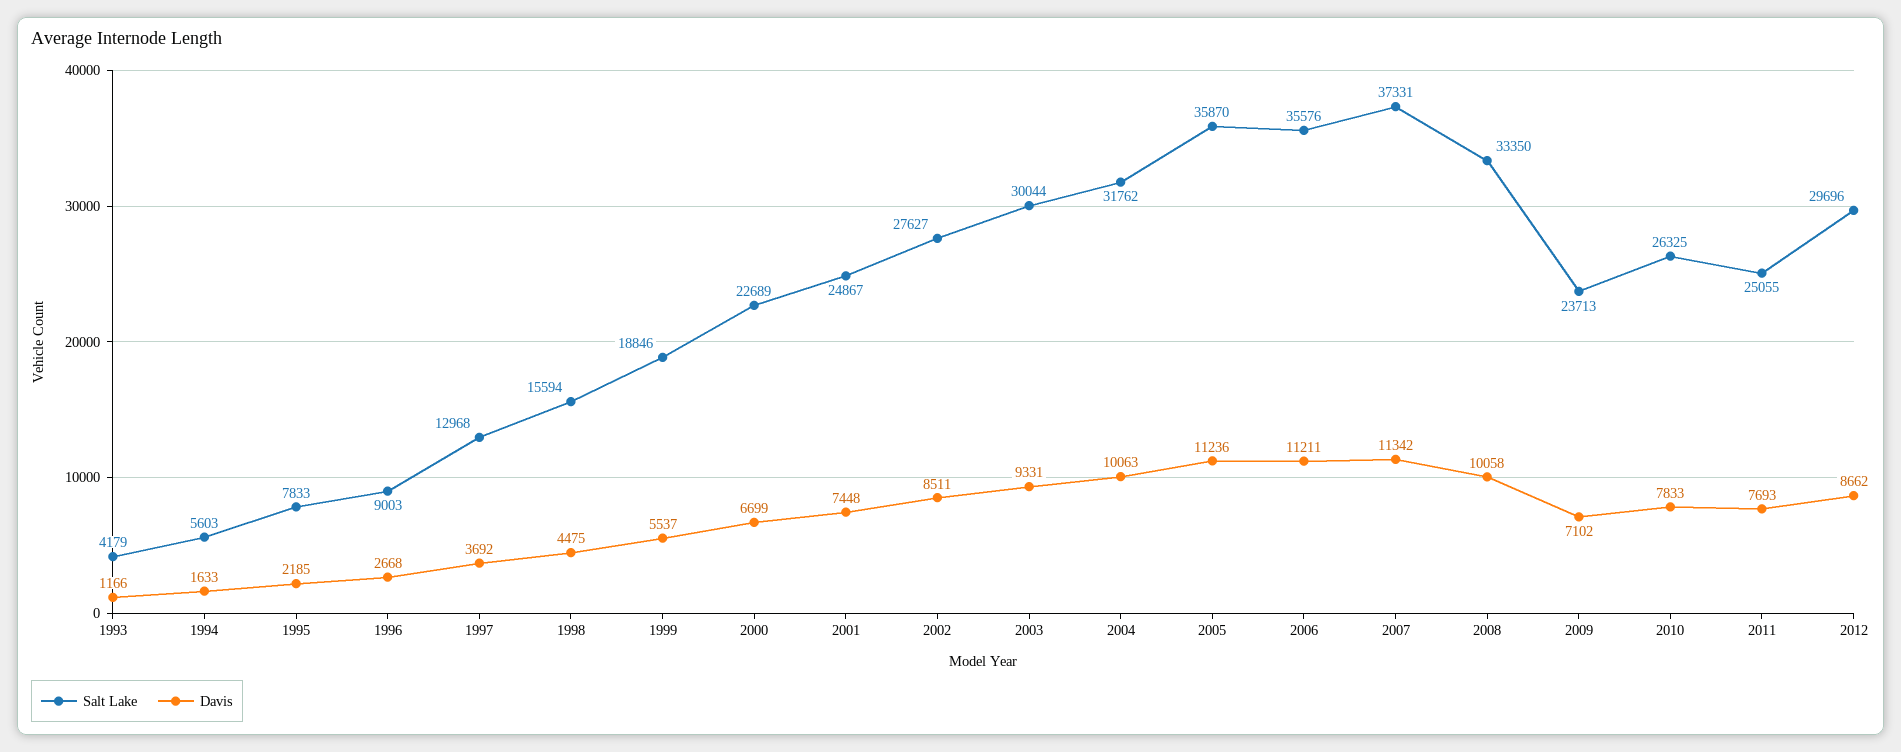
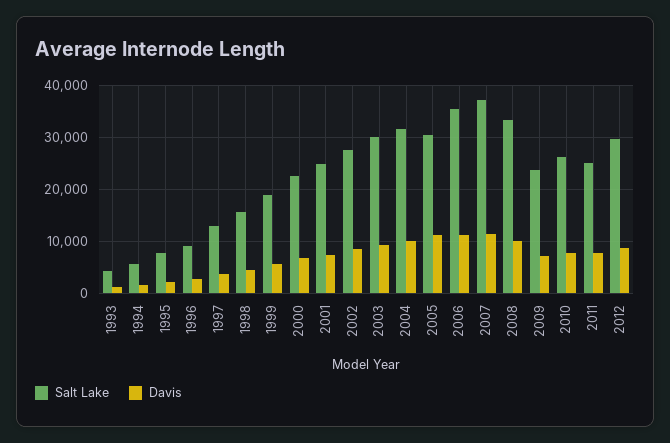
Salt Lake, 2005: 35870 -> 30000

